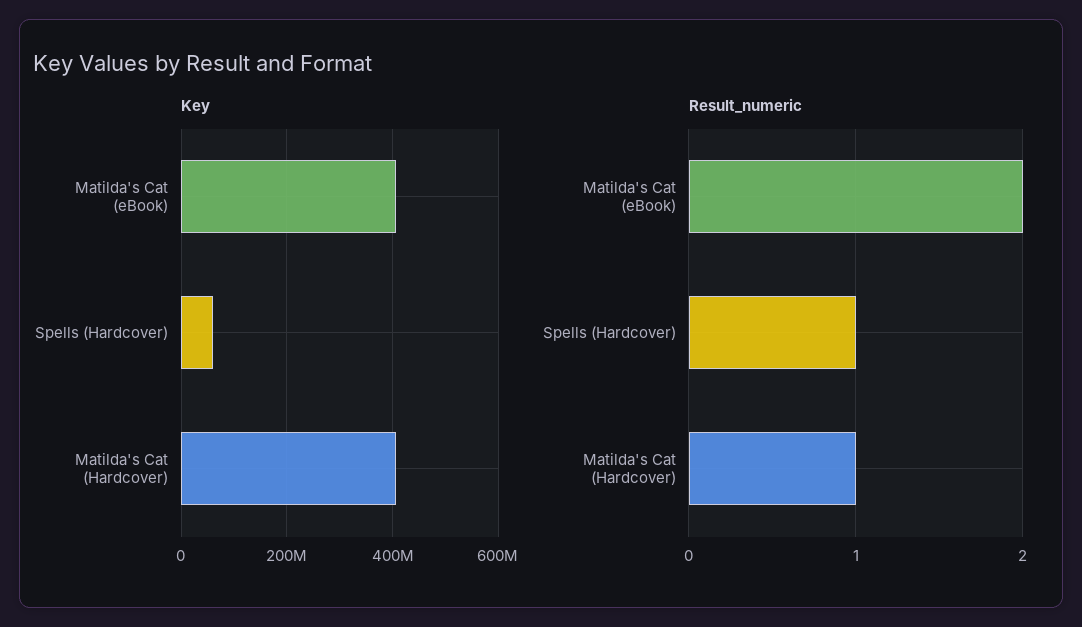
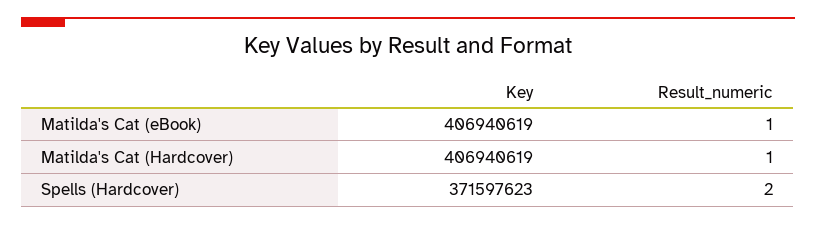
Key, Spells (Hardcover): 60000000 -> 371597623
Result_numeric, Matilda's Cat (eBook): 2 -> 1
Result_numeric, Spells (Hardcover): 1 -> 2

